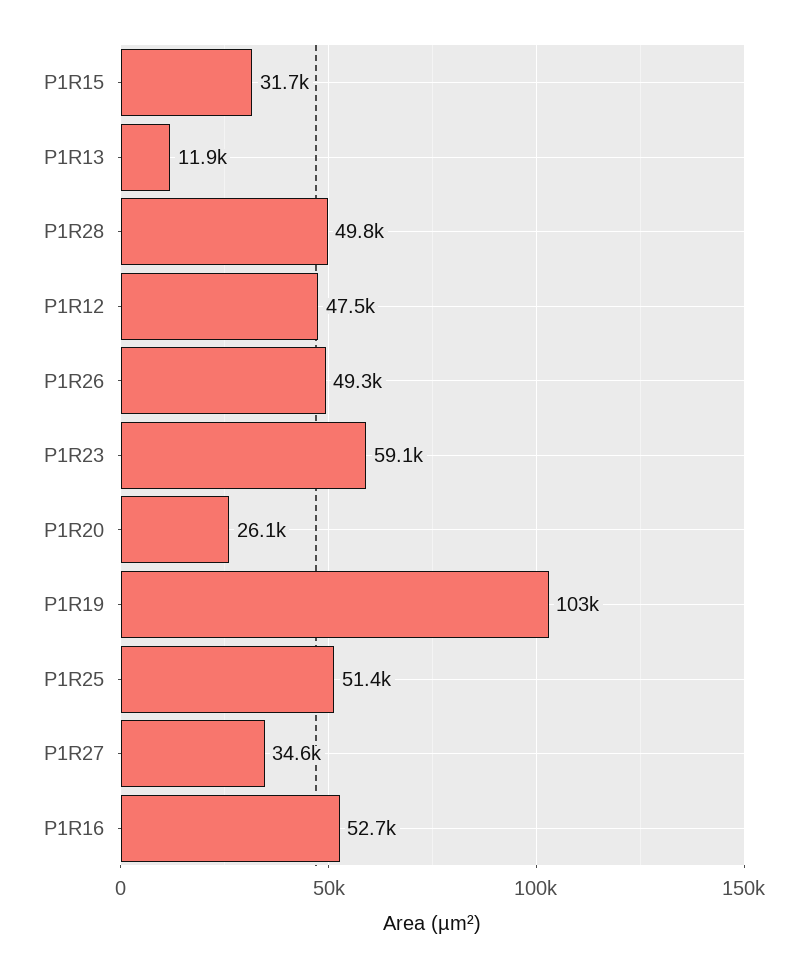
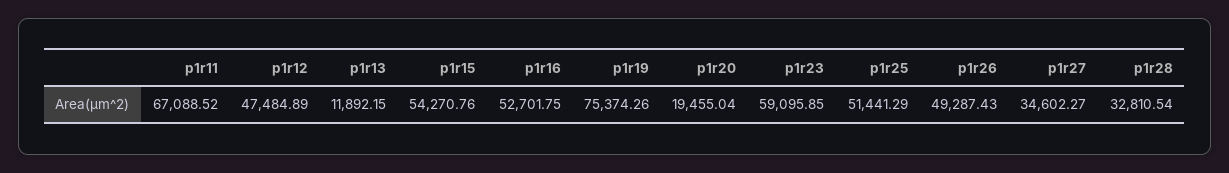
P1R15: 31700 -> 54270.76
P1R28: 49800 -> 32810.54
P1R20: 26100 -> 19455.04
P1R19: 103000 -> 75374.26
p1r11: none -> 67088.52

